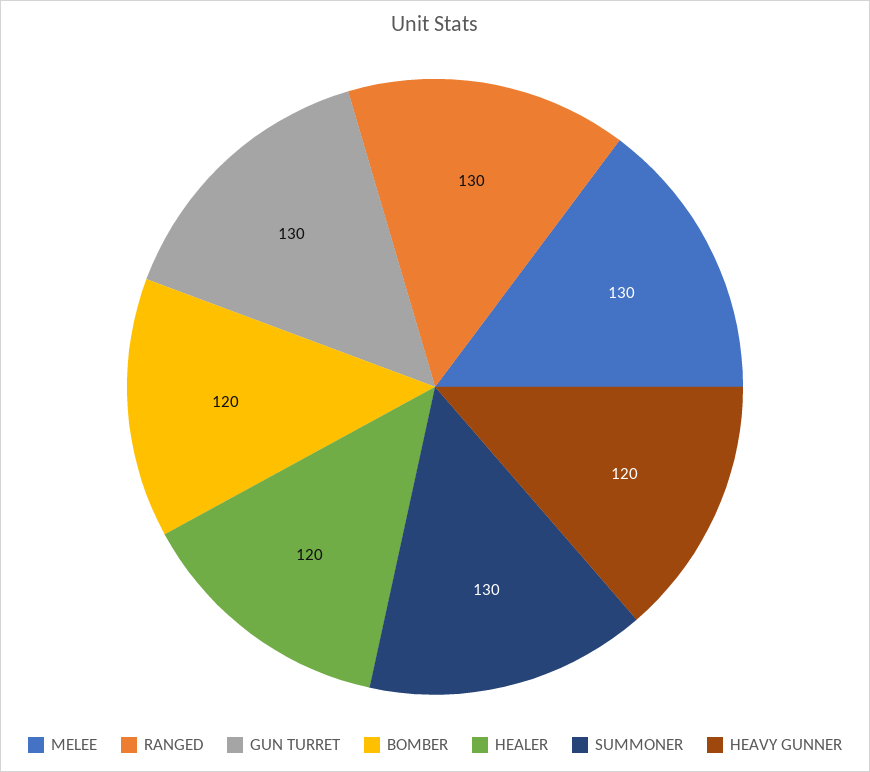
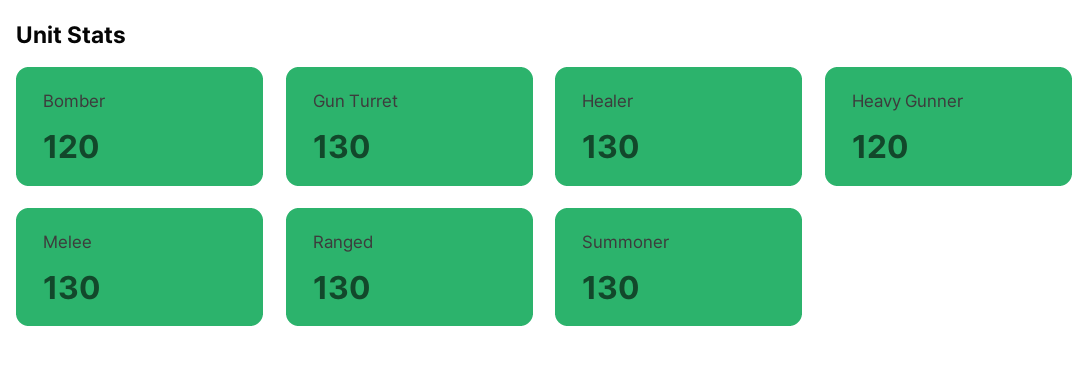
HEALER: 120 -> 130

